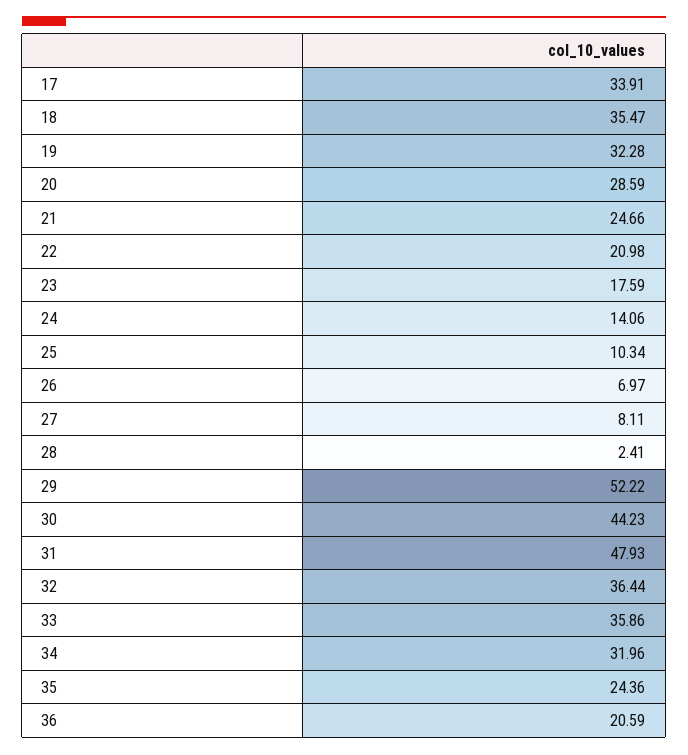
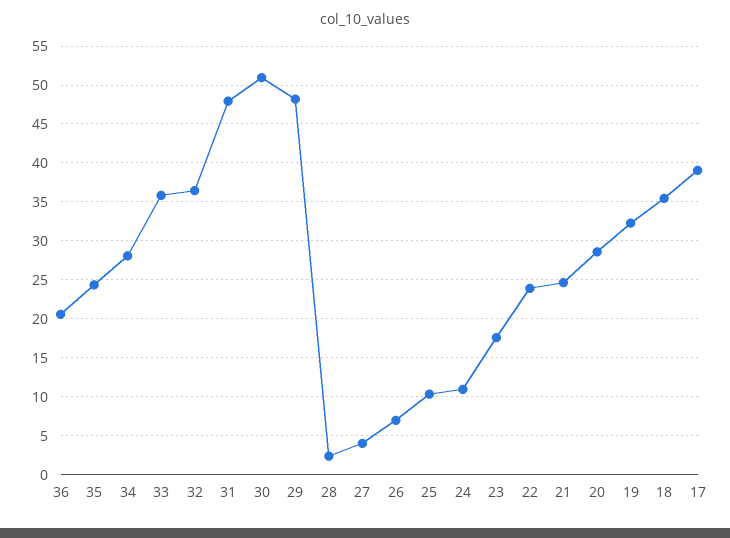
17: 33.91 -> 39
22: 20.98 -> 24
24: 14.06 -> 11
27: 8.11 -> 4
29: 52.22 -> 48
30: 44.23 -> 51
34: 31.96 -> 28

